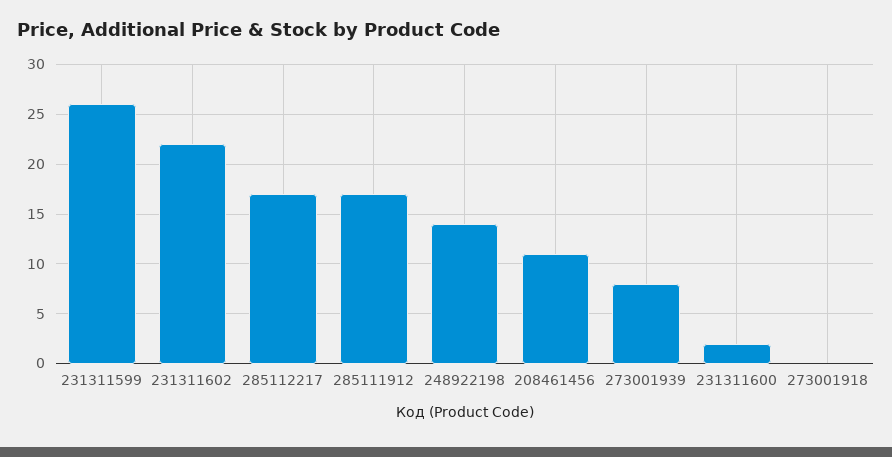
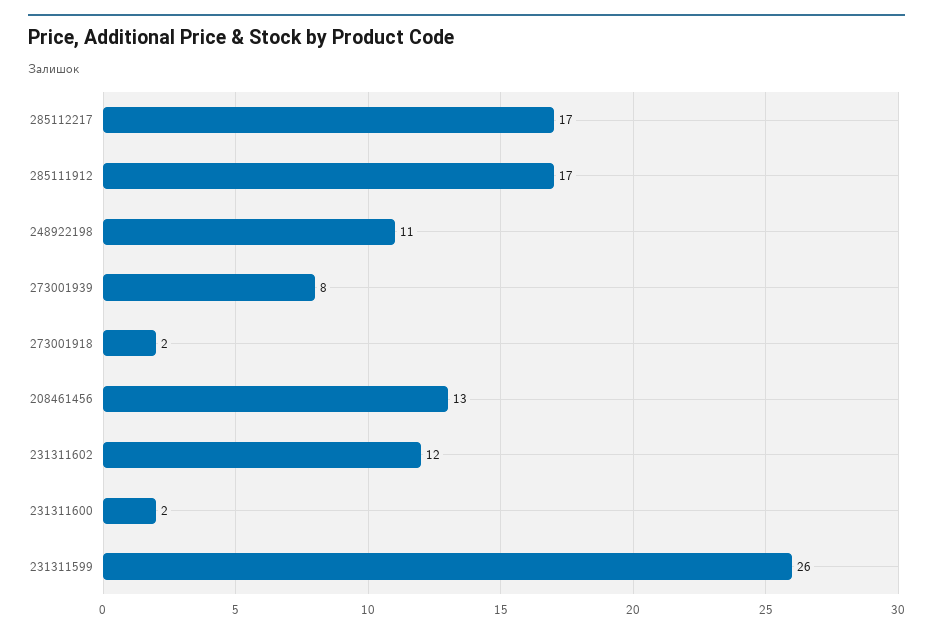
231311602: 22 -> 12
248922198: 14 -> 11
208461456: 11 -> 13
273001918: 0 -> 2

